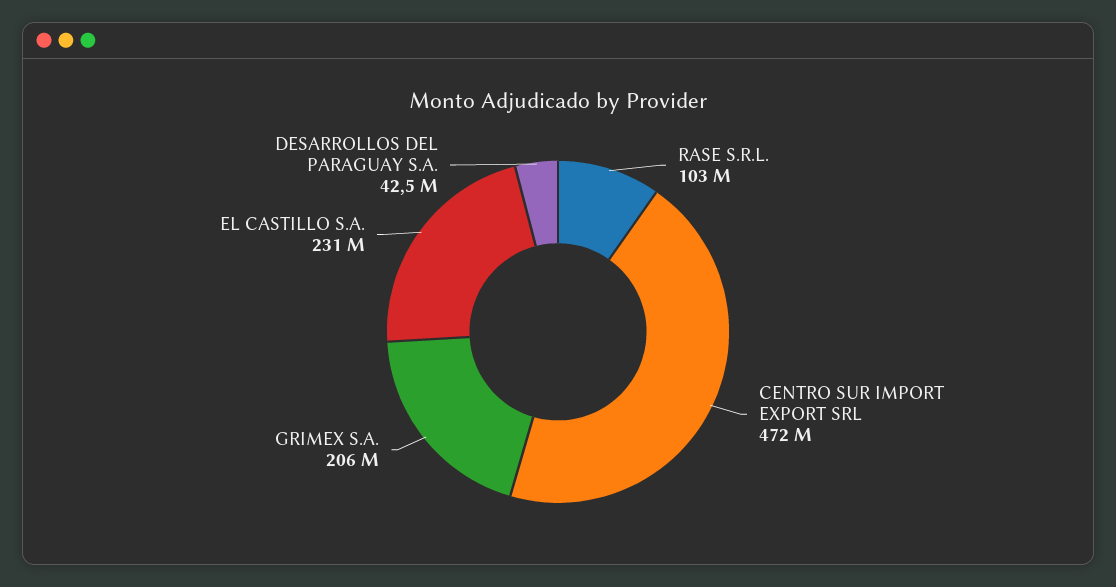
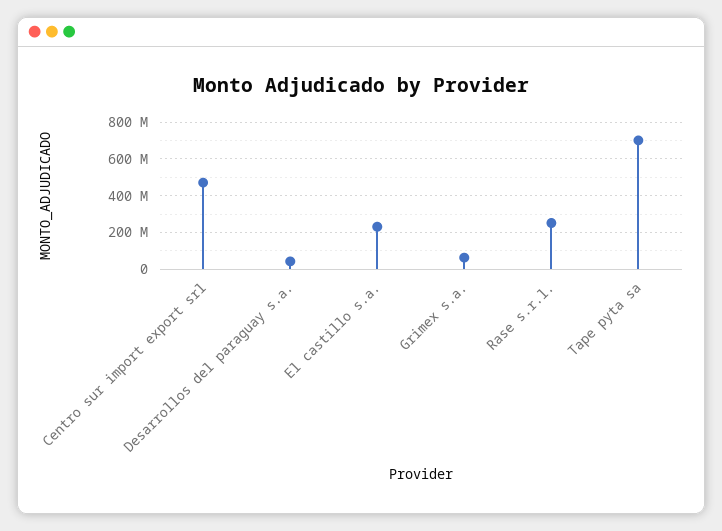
RASE S.R.L.: 103000000 -> 250000000
GRIMEX S.A.: 206000000 -> 50000000
Tape pyta sa: none -> 700000000

